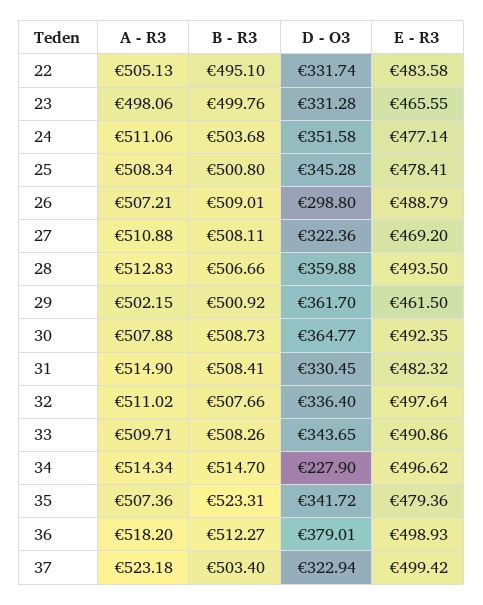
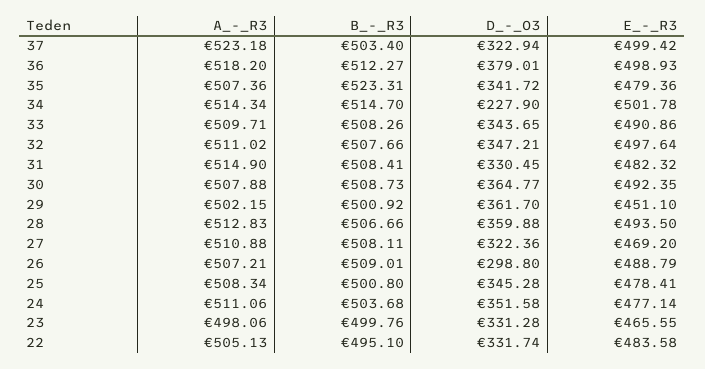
E - R3, 29: 461.5 -> 451.1
D - O3, 32: 336.4 -> 347.21
E - R3, 34: 496.62 -> 501.78

